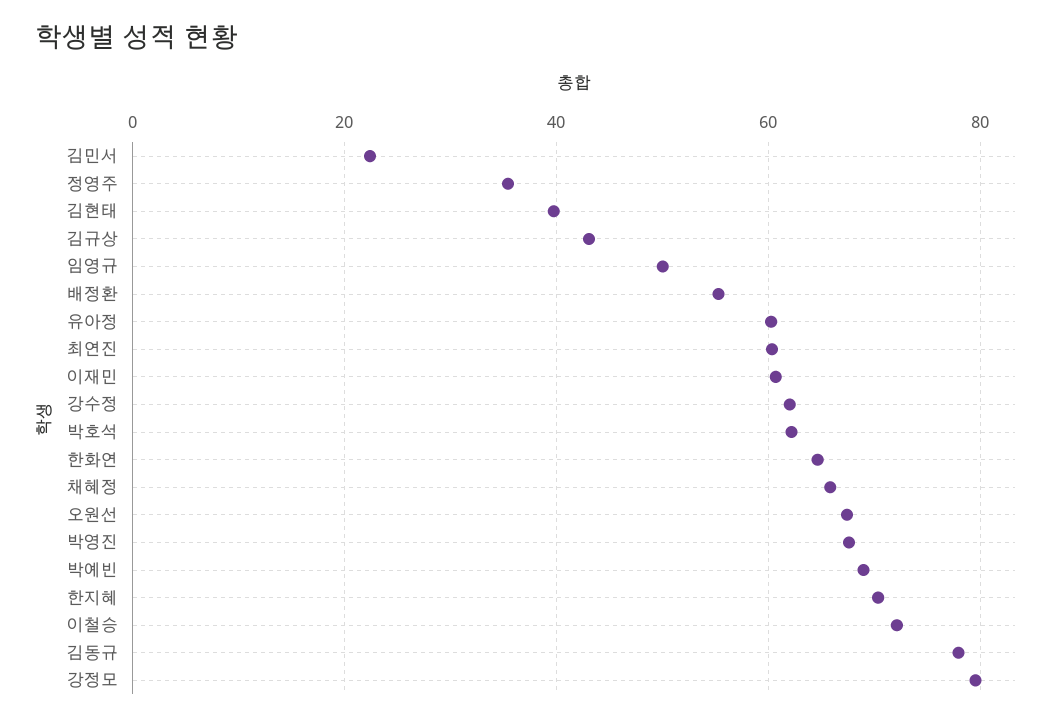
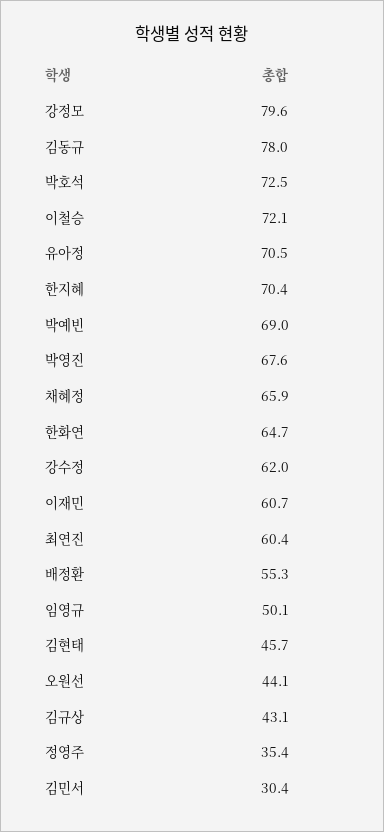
김민서: 22 -> 30.4
김현태: 40 -> 45.7
유아정: 60 -> 70.5
박호석: 62 -> 72.5
오원선: 68 -> 44.1

